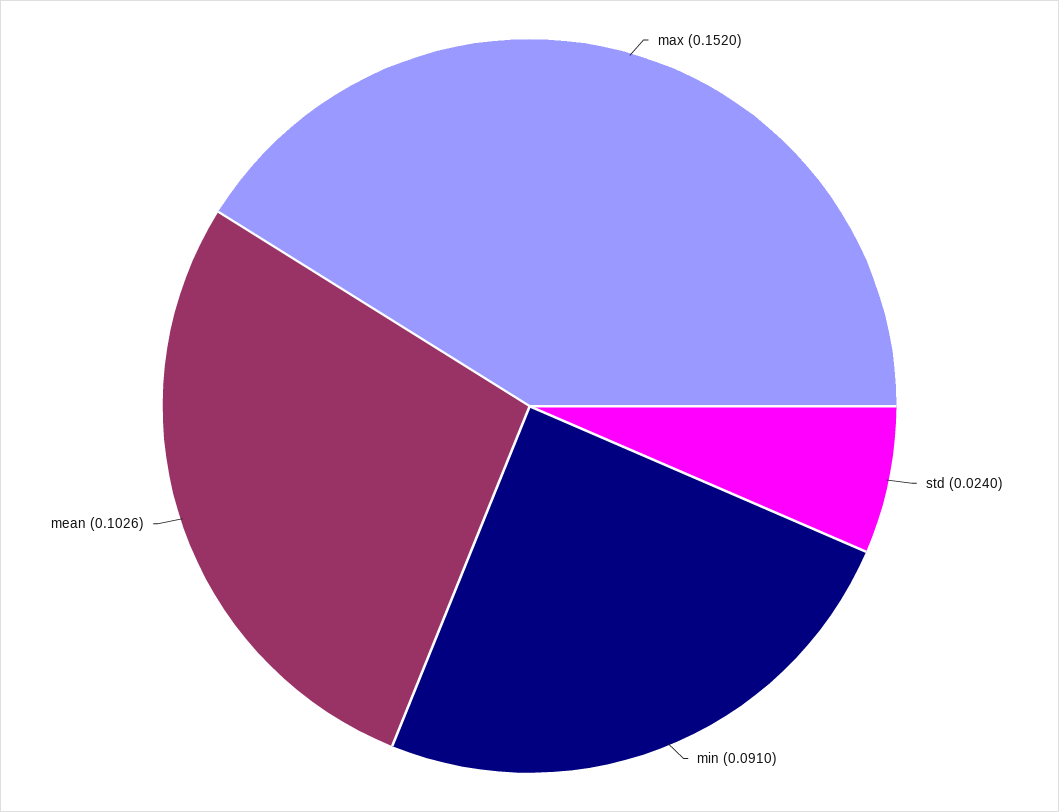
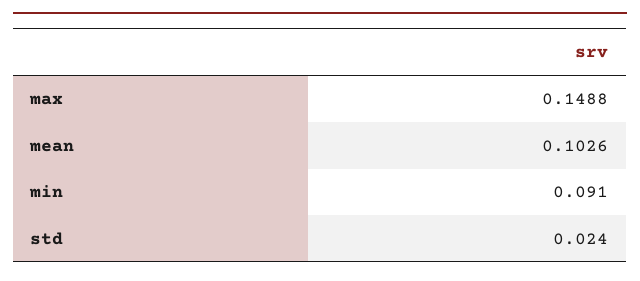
max: 0.152 -> 0.1488

